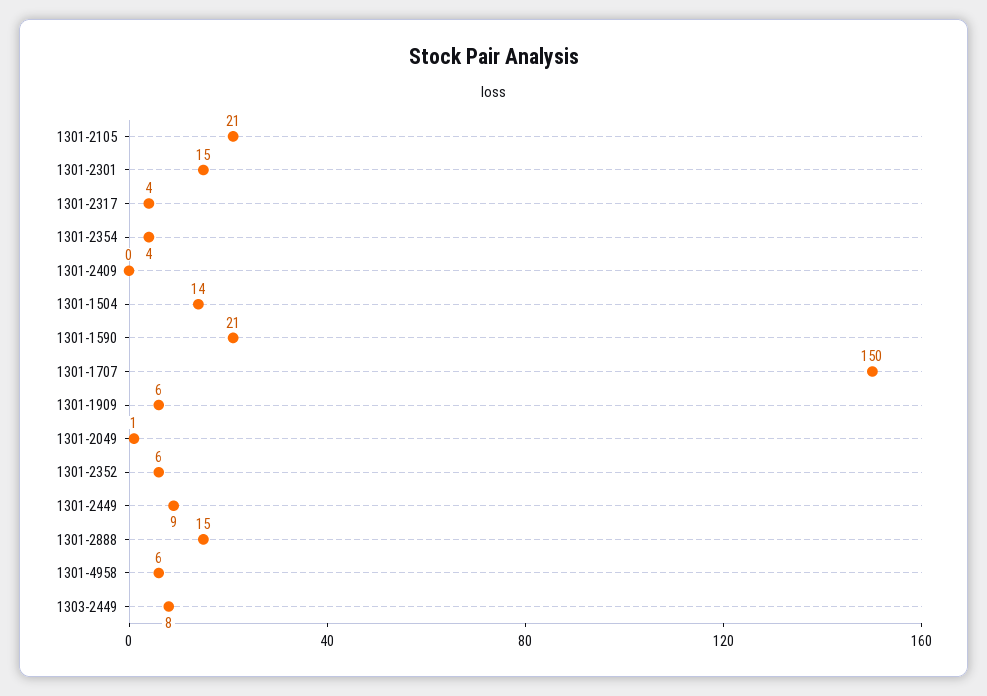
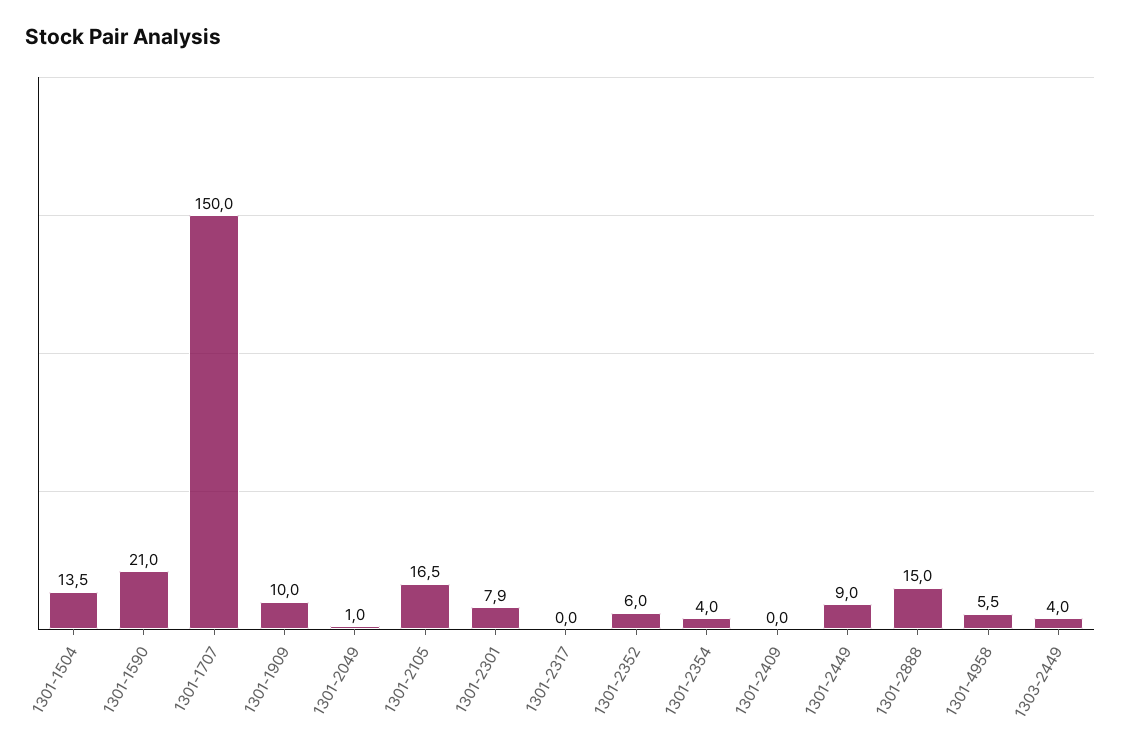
1301-2105: 21 -> 16.5
1301-2301: 15 -> 7.9
1301-2317: 4 -> 0
1301-1909: 6 -> 10
1303-2449: 8 -> 4

